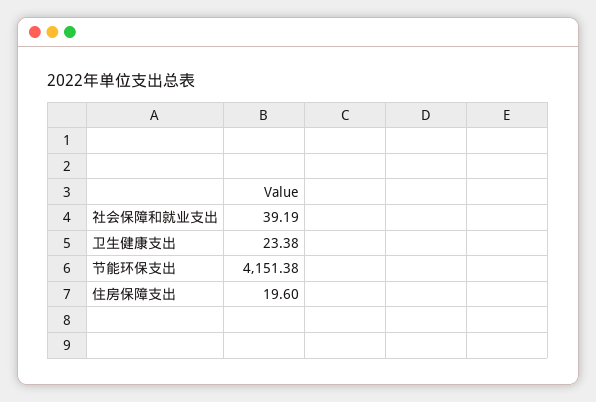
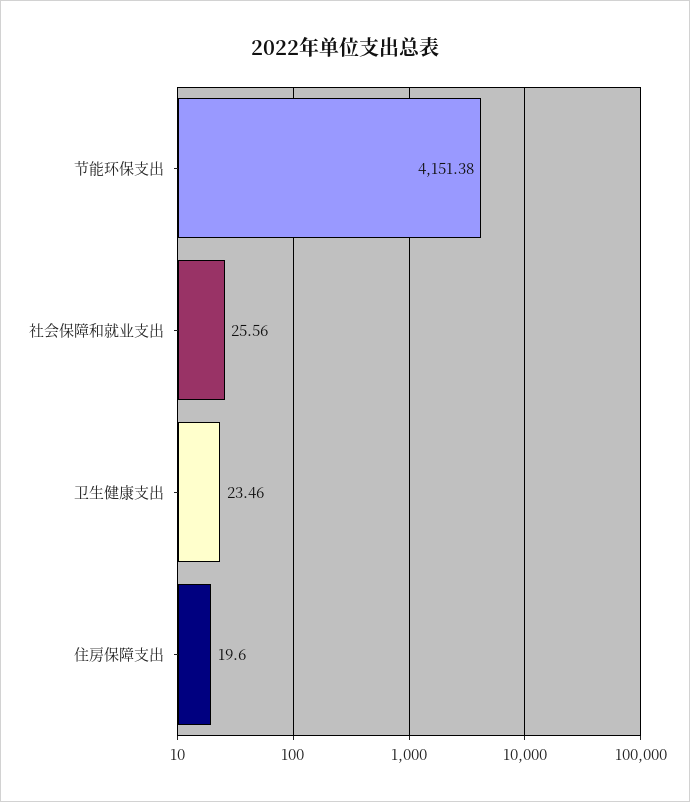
社会保障和就业支出: 39.19 -> 25.56
卫生健康支出: 23.38 -> 23.46

